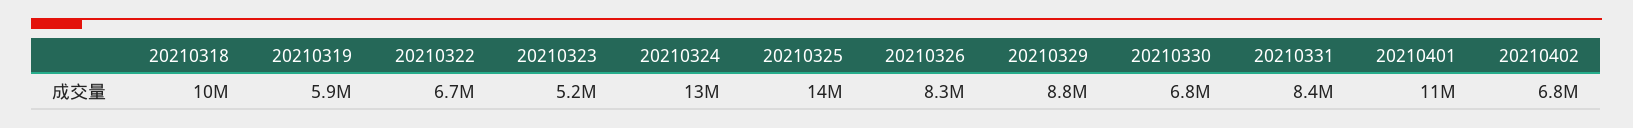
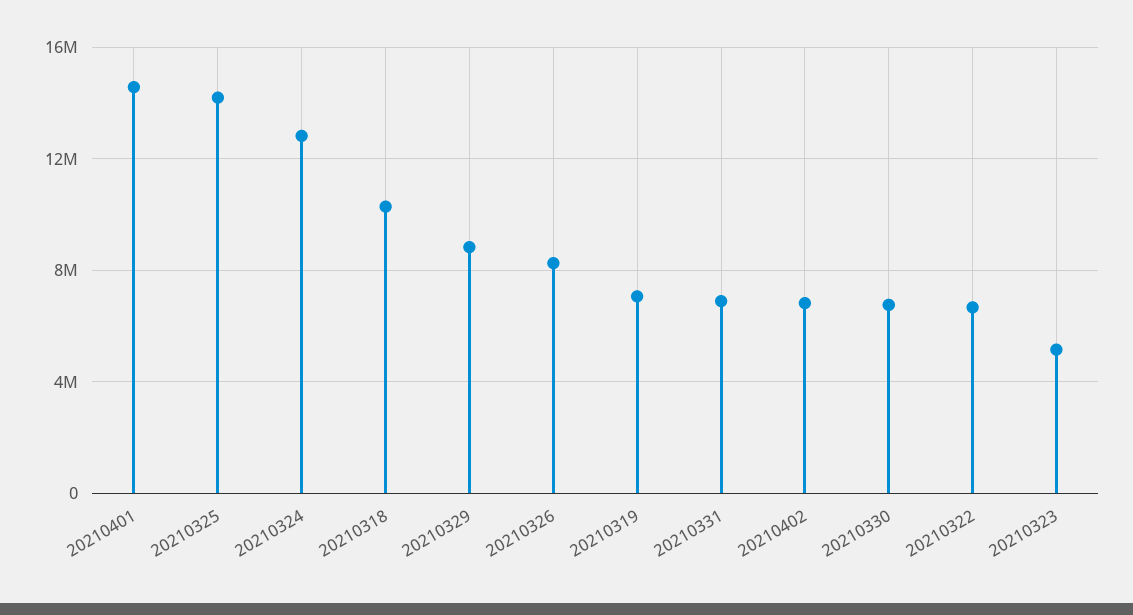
20210319: 5900000 -> 7000000
20210331: 8400000 -> 7000000
20210401: 11000000 -> 14500000

